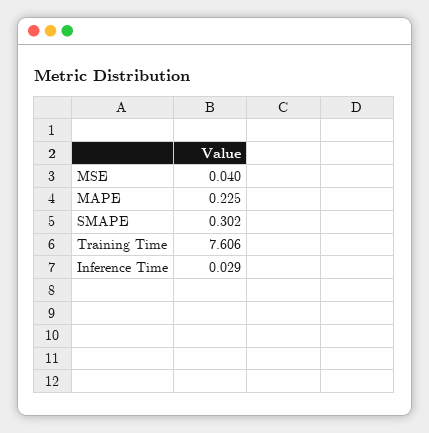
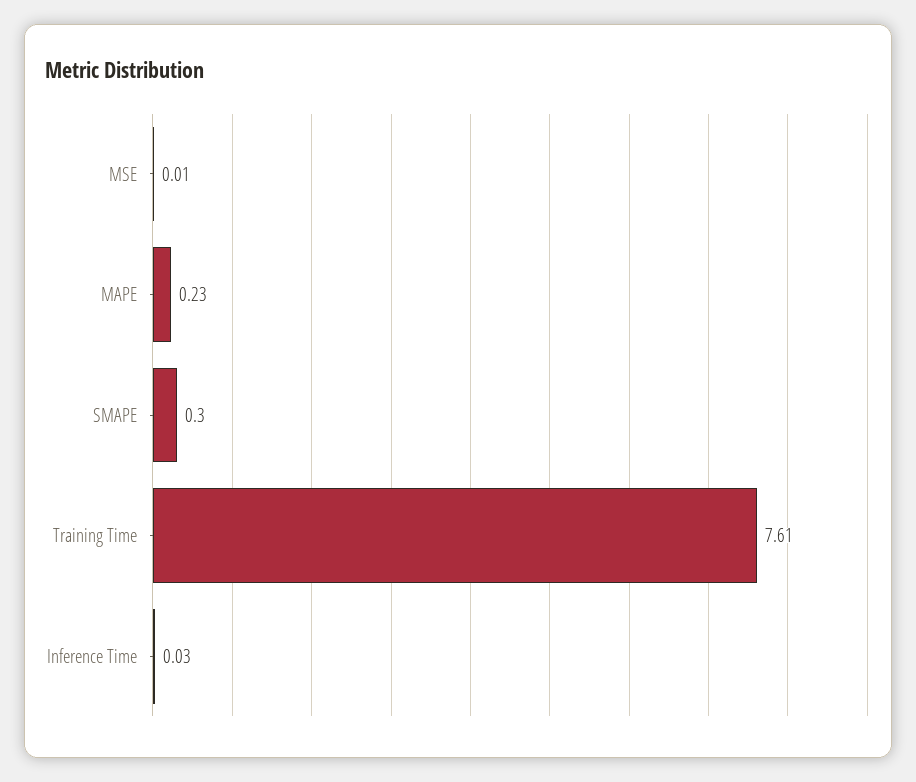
MSE: 0.04 -> 0.01

